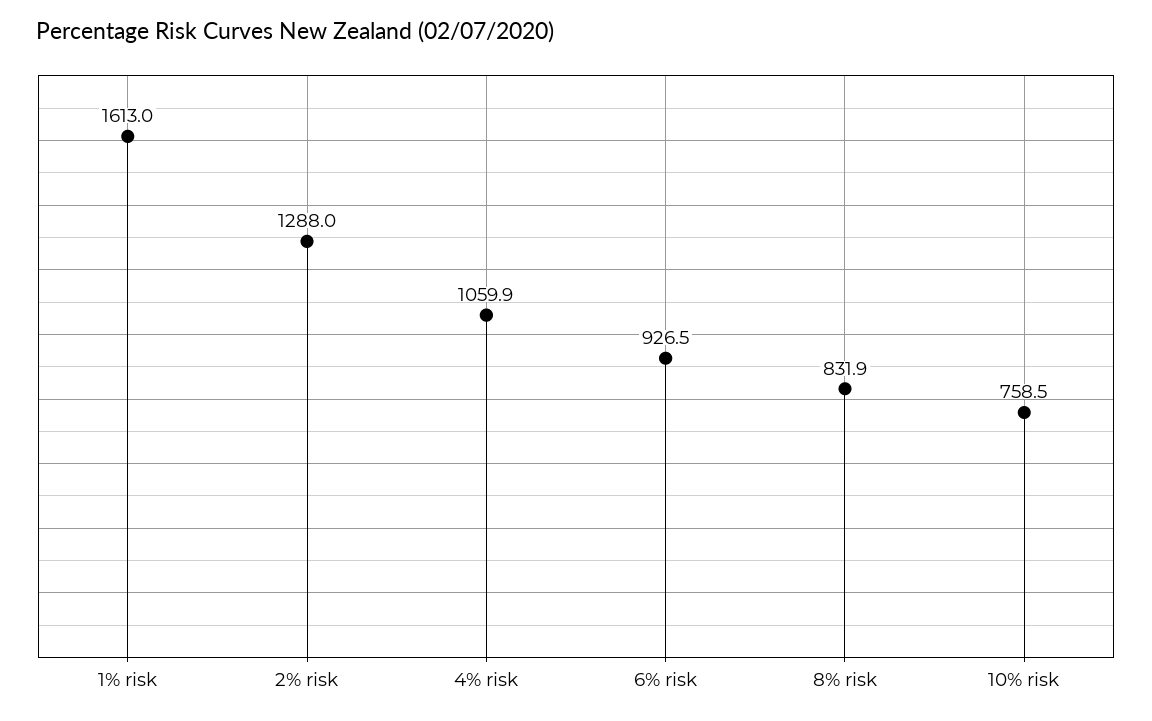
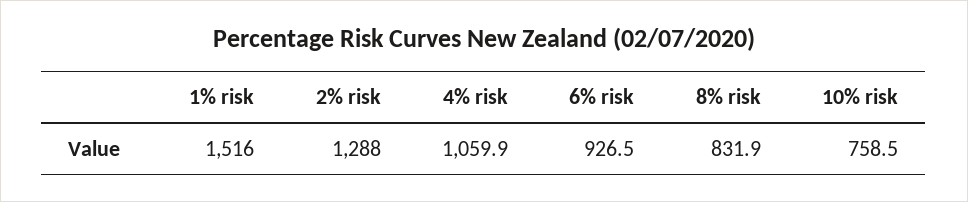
1% risk: 1613 -> 1516

